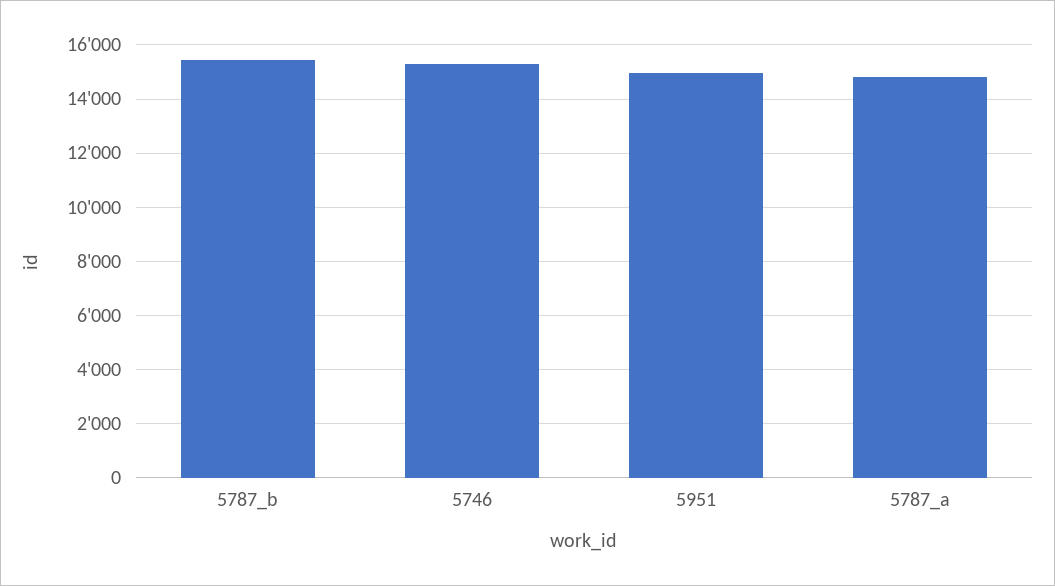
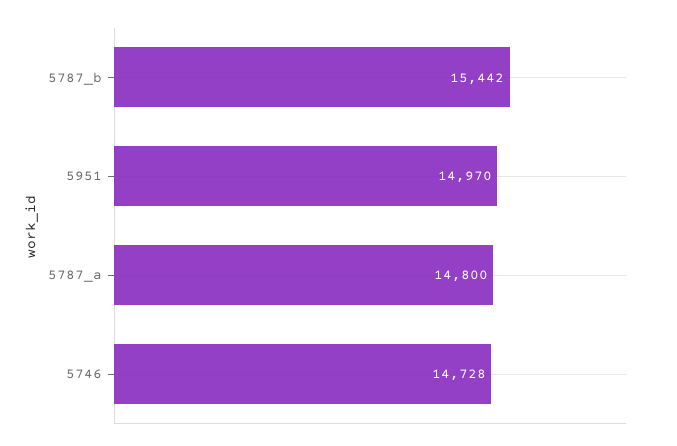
5746: 15250 -> 14728

